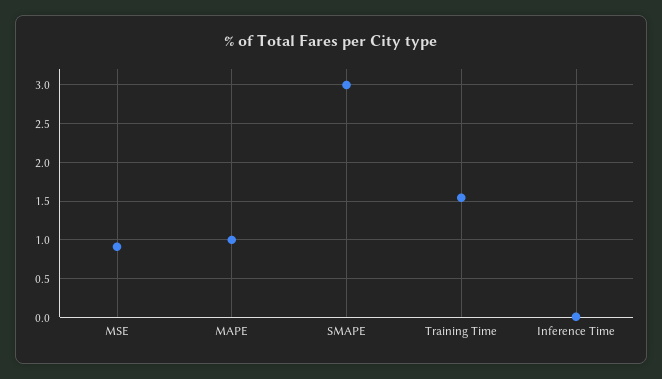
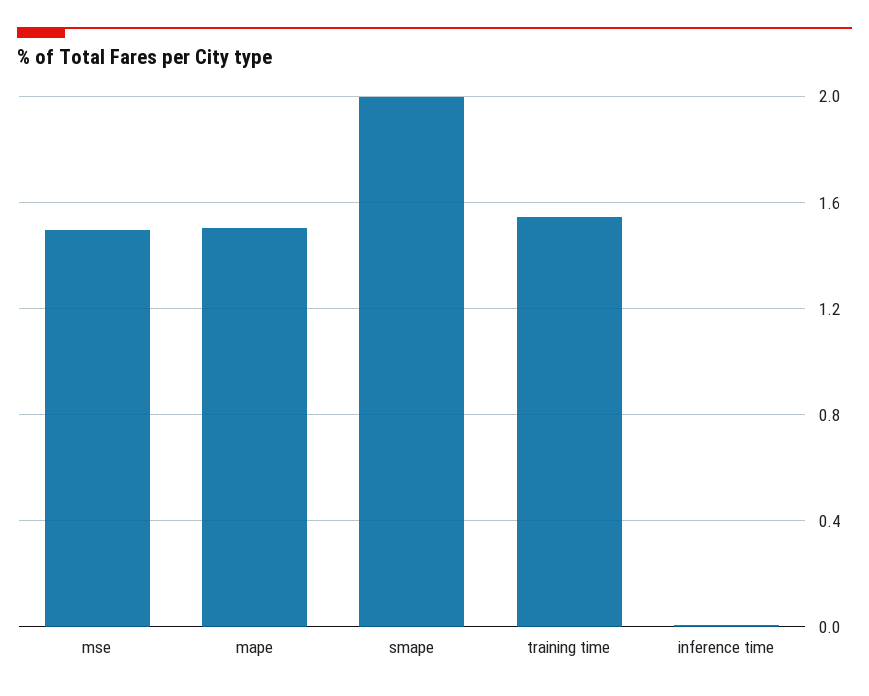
MSE: 0.9 -> 1.5
MAPE: 1 -> 1.5
SMAPE: 3 -> 2

